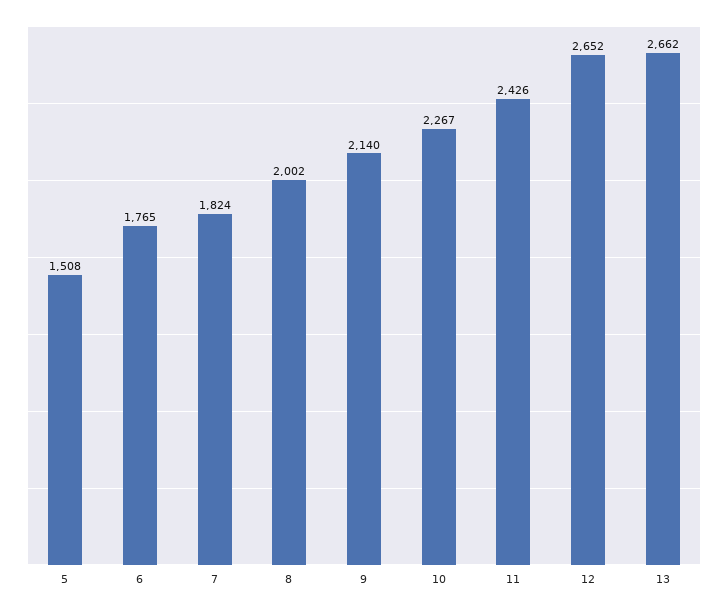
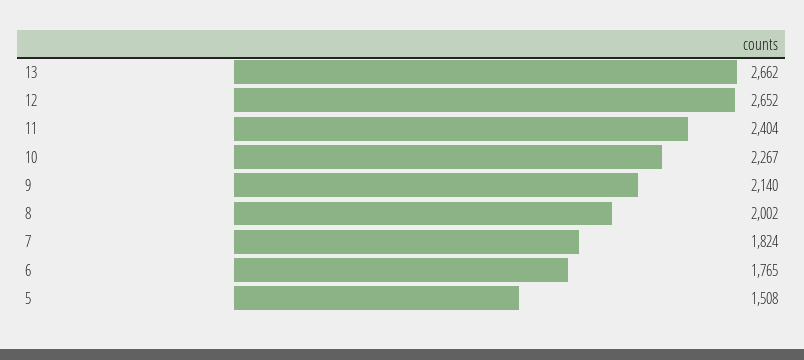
11: 2426 -> 2404

